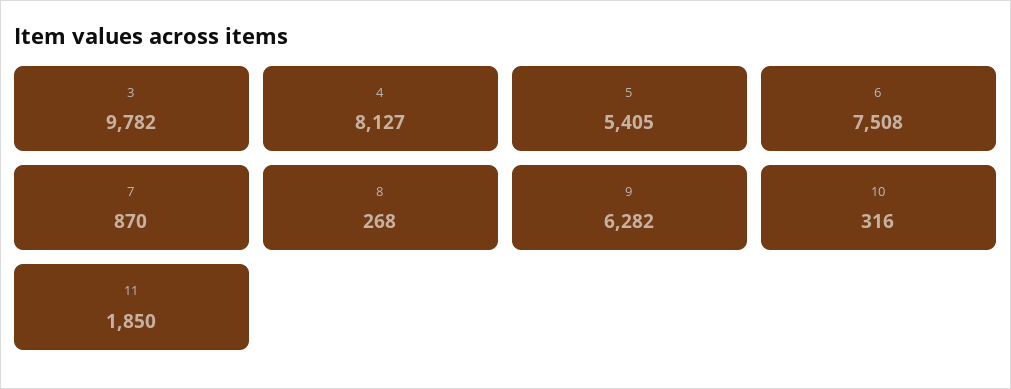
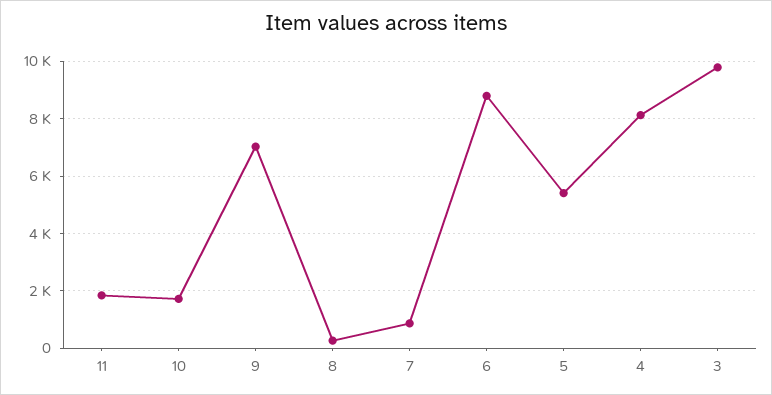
6: 7508 -> 8750
9: 6282 -> 7000
10: 316 -> 1750

